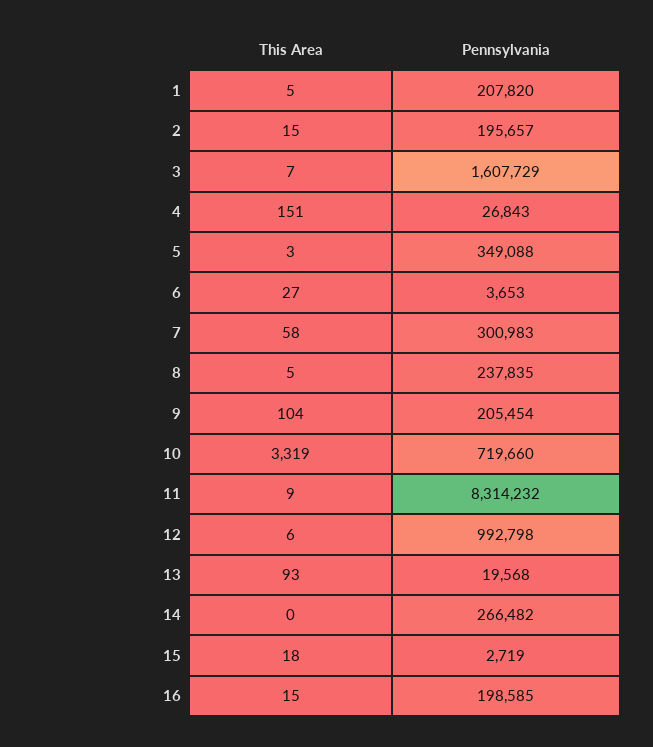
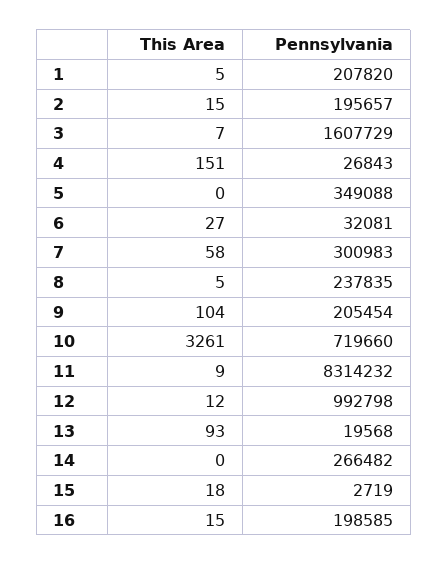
This Area, 5: 3 -> 0
Pennsylvania, 6: 3653 -> 32081
This Area, 10: 3319 -> 3261
This Area, 12: 6 -> 12

